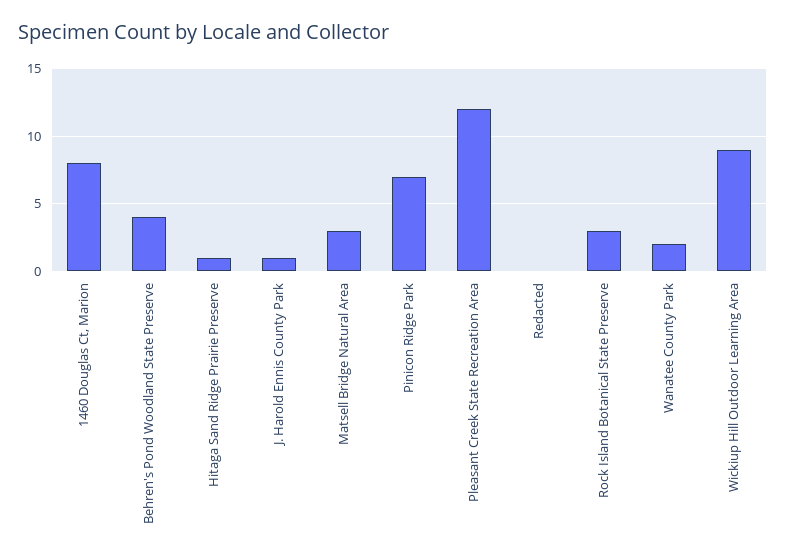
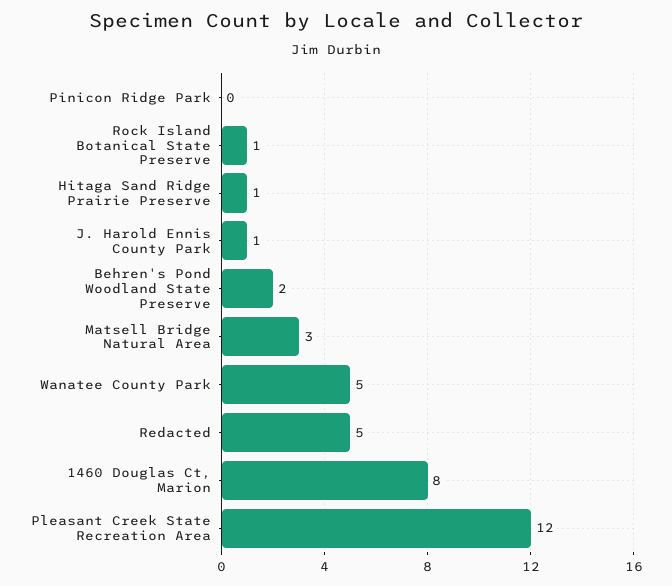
Behren's Pond Woodland State Preserve: 4 -> 2
Pinicon Ridge Park: 7 -> 0
Redacted: 0 -> 5
Rock Island Botanical State Preserve: 3 -> 1
Wanatee County Park: 2 -> 5
Wickiup Hill Outdoor Learning Area: 9 -> none

